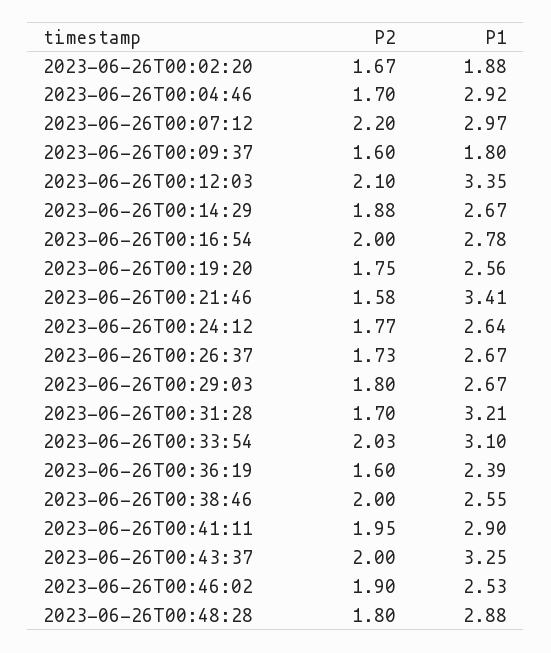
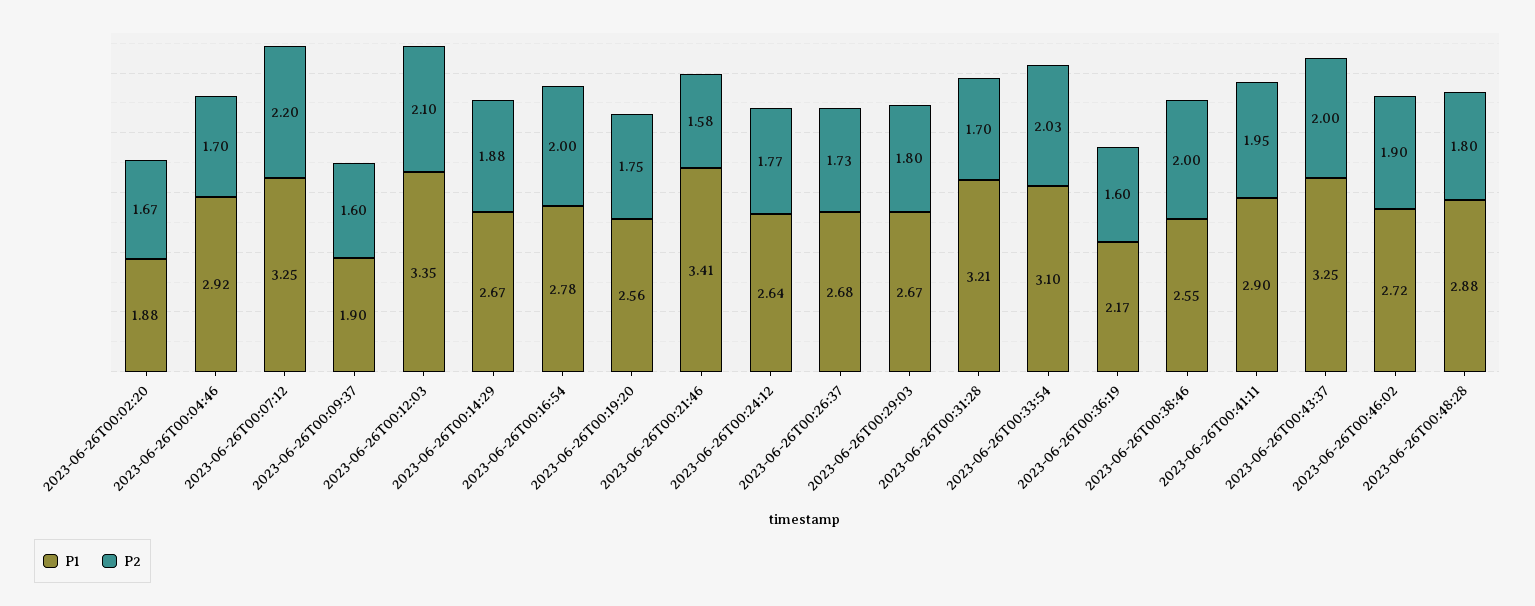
P1, 2023-06-26T00:07:12: 2.97 -> 3.25
P1, 2023-06-26T00:09:37: 1.8 -> 1.9
P1, 2023-06-26T00:26:37: 2.67 -> 2.68
P1, 2023-06-26T00:36:19: 2.39 -> 2.17
P1, 2023-06-26T00:46:02: 2.53 -> 2.72

